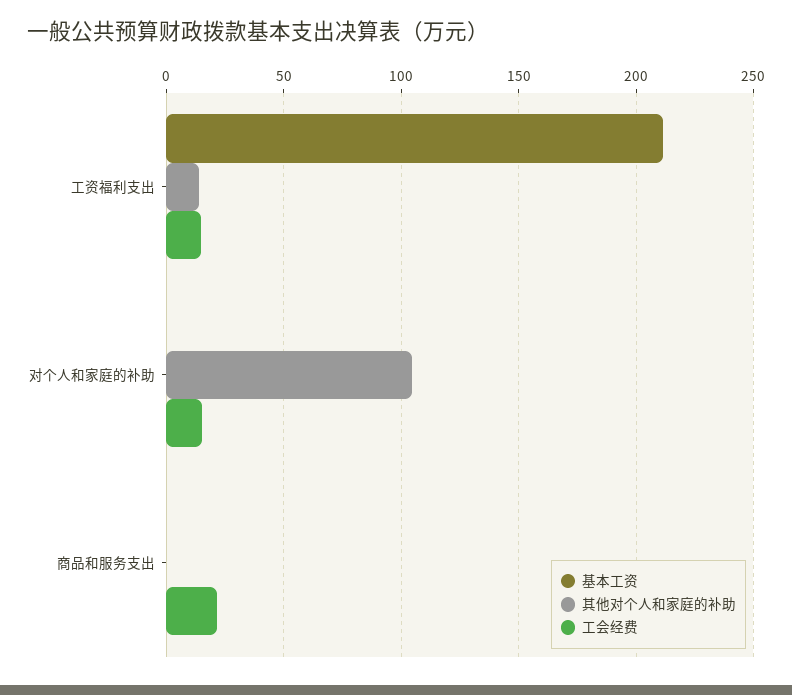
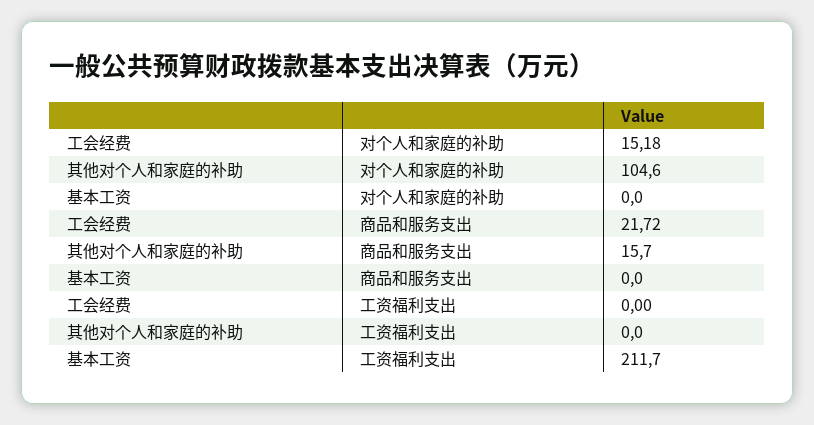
其他对个人和家庭的补助, 工资福利支出: 15 -> 0
工会经费, 工资福利支出: 15 -> 0
其他对个人和家庭的补助, 商品和服务支出: 0 -> 15.7

